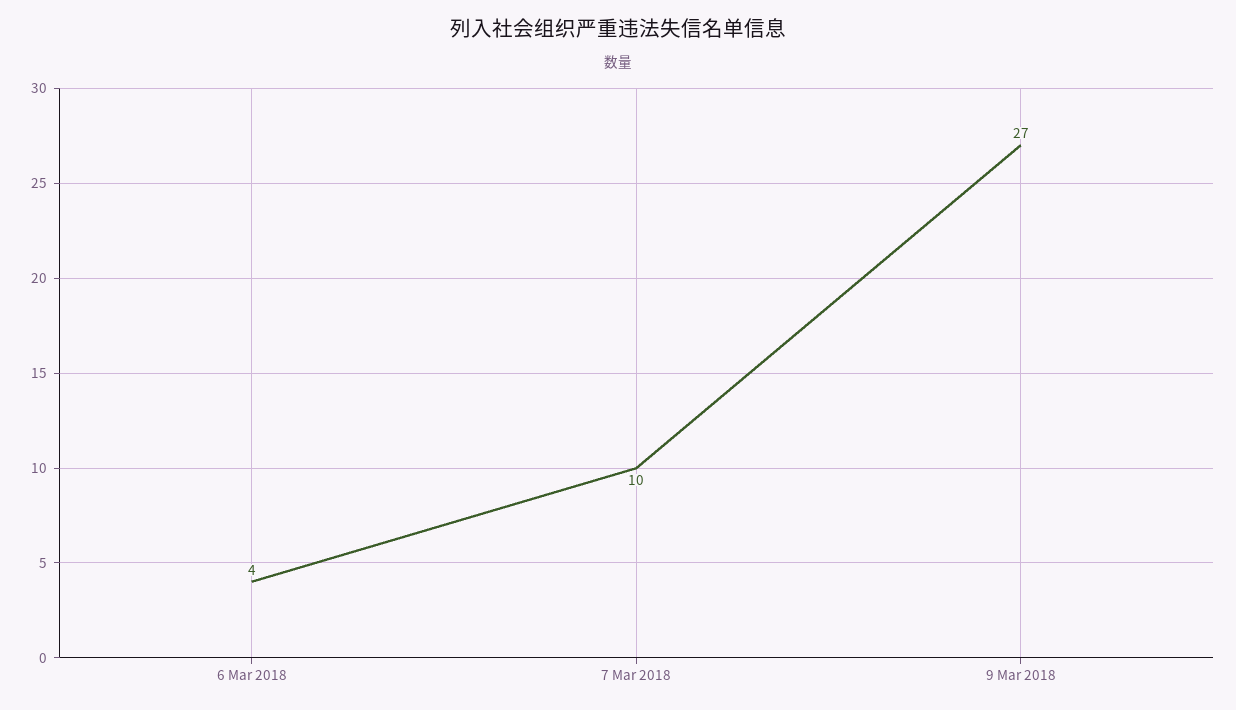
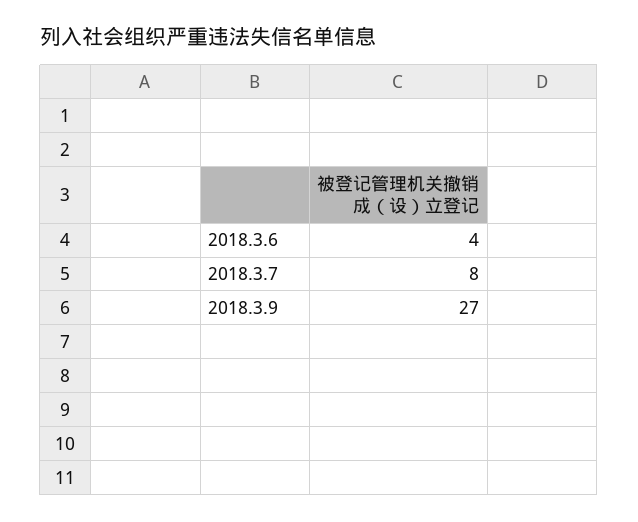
7 Mar 2018: 10 -> 8

